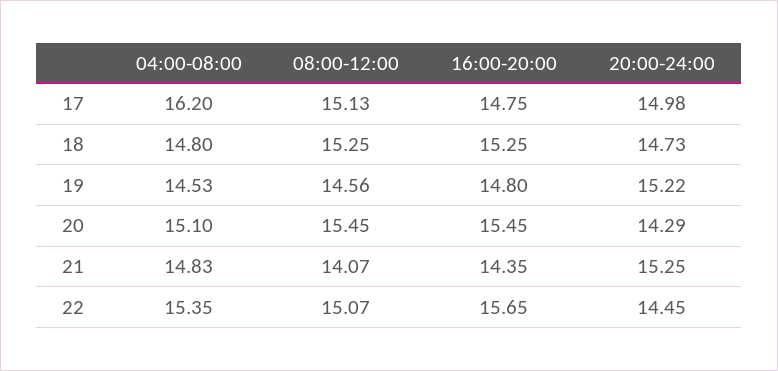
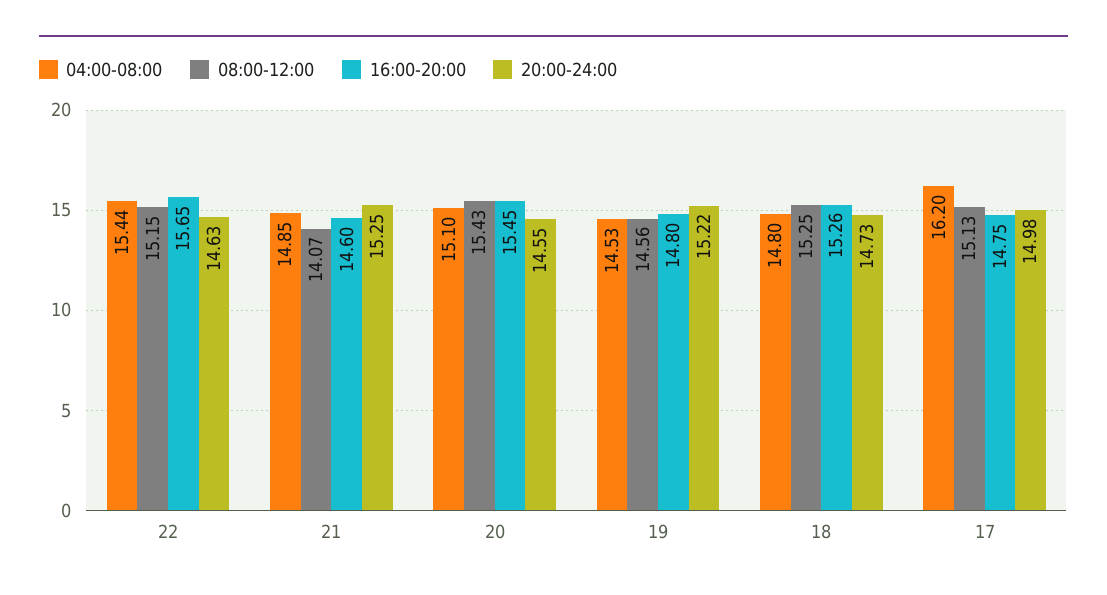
16:00-20:00, 18: 15.25 -> 15.26
08:00-12:00, 20: 15.45 -> 15.43
20:00-24:00, 20: 14.29 -> 14.55
04:00-08:00, 21: 14.83 -> 14.85
16:00-20:00, 21: 14.35 -> 14.6
04:00-08:00, 22: 15.35 -> 15.44
08:00-12:00, 22: 15.07 -> 15.15
20:00-24:00, 22: 14.45 -> 14.63

